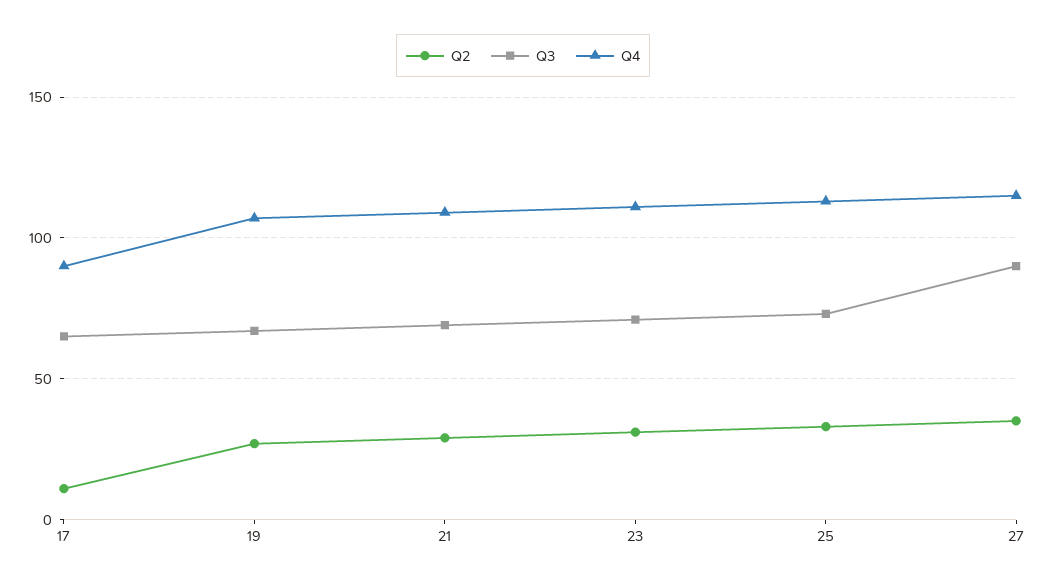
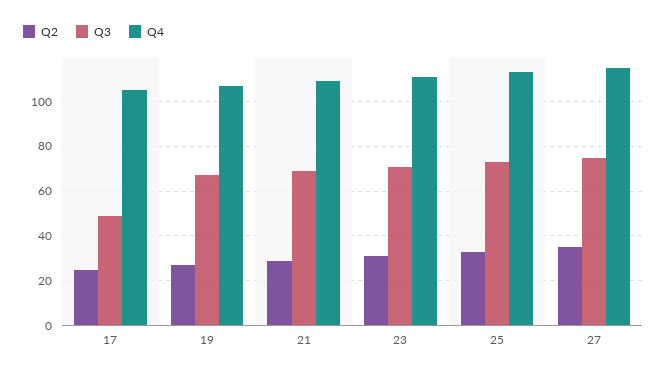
Q2, 17: 10 -> 25
Q3, 17: 65 -> 50
Q4, 17: 90 -> 105
Q3, 27: 90 -> 75

